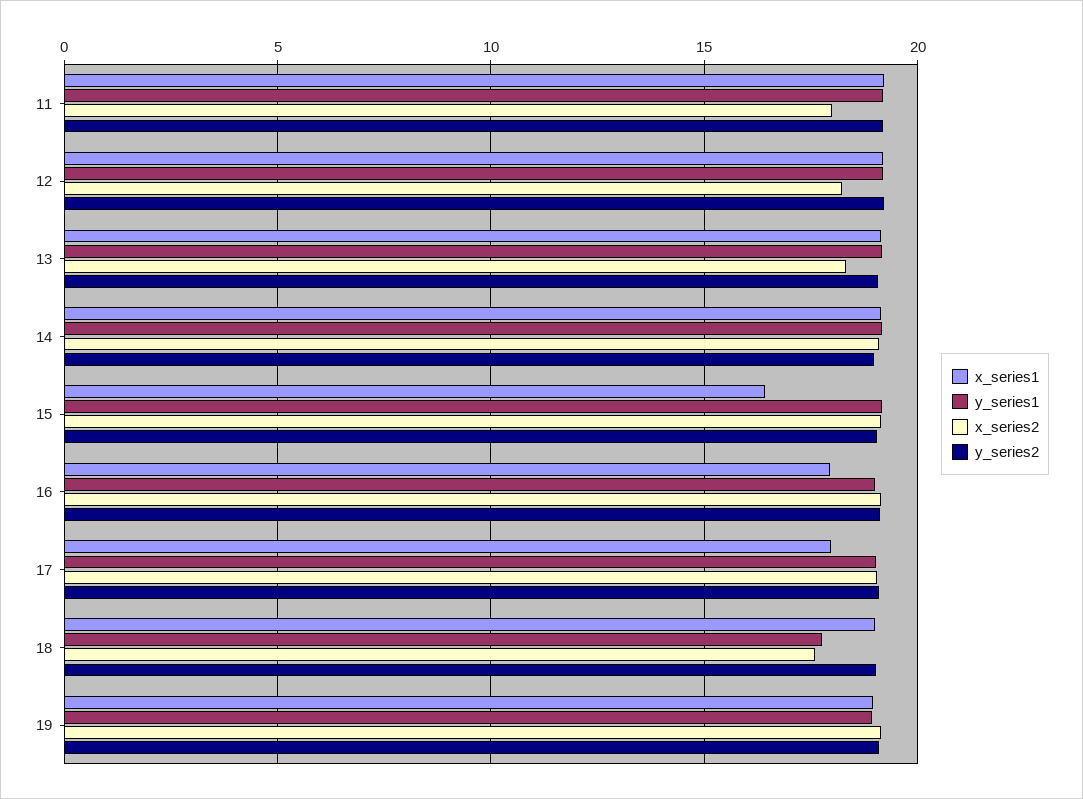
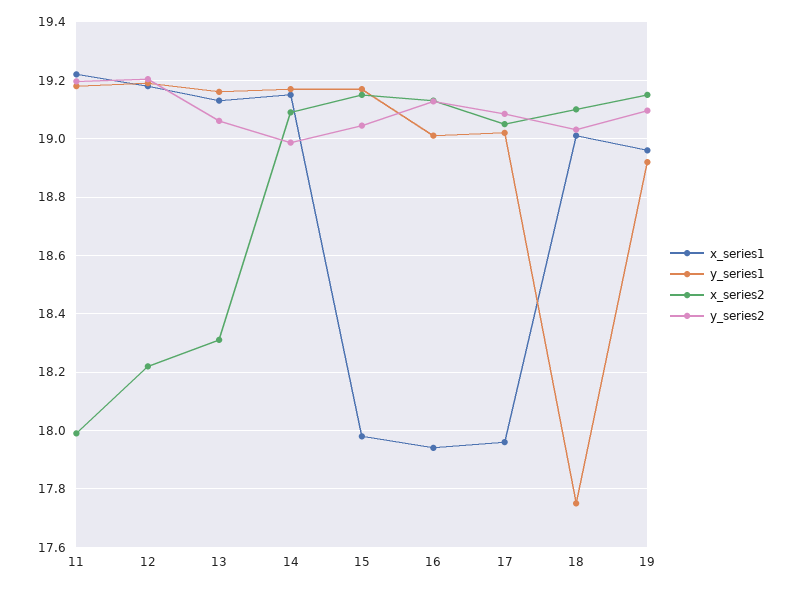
x_series1, 15: 16.5 -> 17.975
x_series2, 18: 17.5 -> 19.1

